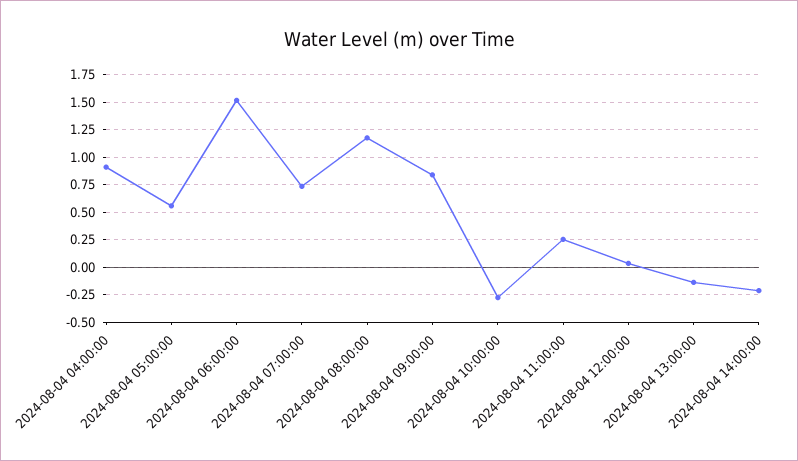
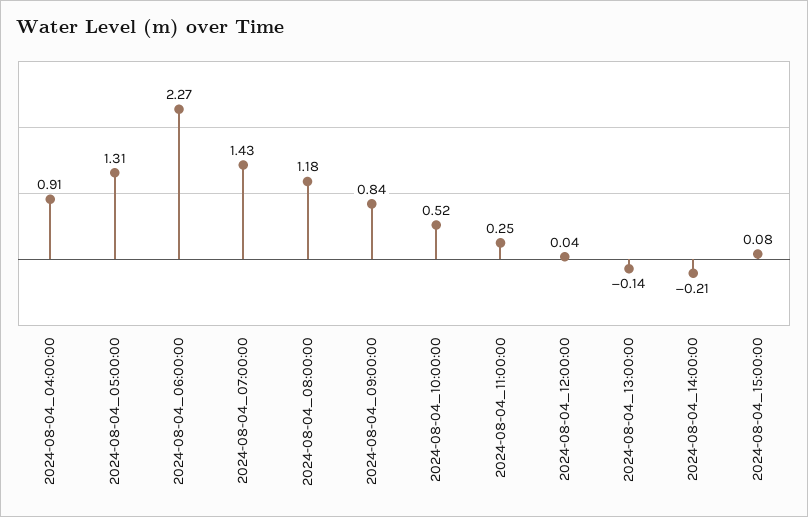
2024-08-04 05:00:00: 0.5 -> 1.31
2024-08-04 06:00:00: 1.5 -> 2.27
2024-08-04 07:00:00: 0.75 -> 1.43
2024-08-04 10:00:00: -0.25 -> 0.52
2024-08-04_15:00:00: none -> 0.08

